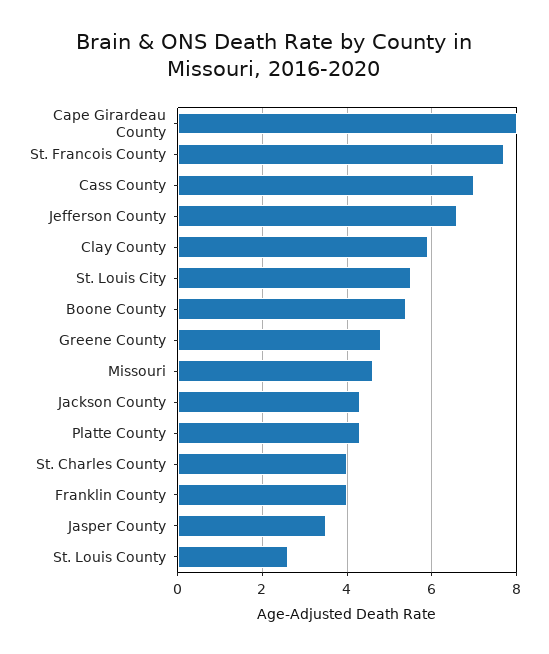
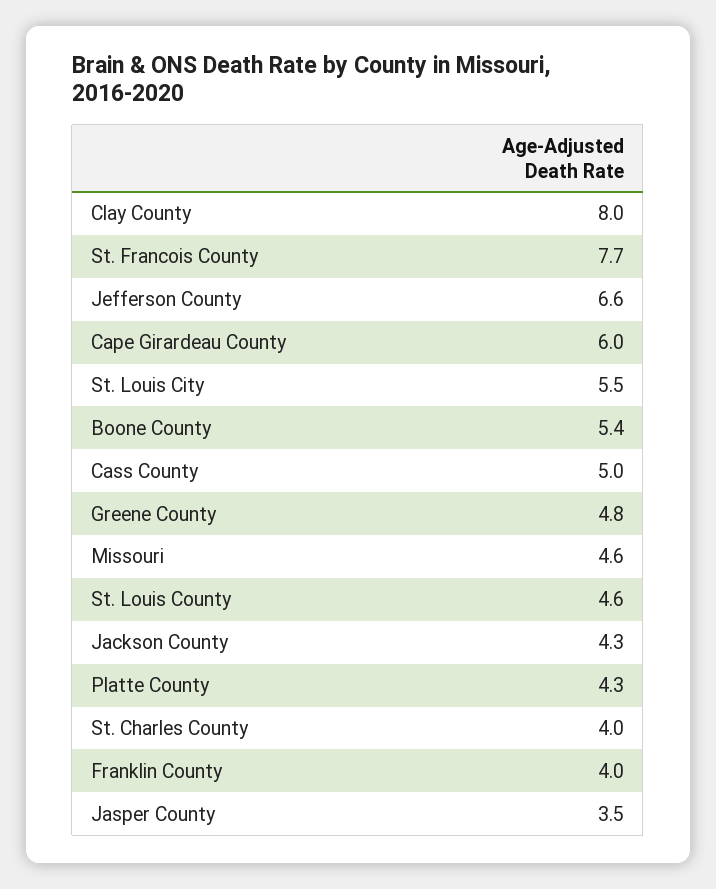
Cape Girardeau County: 8 -> 6
Cass County: 7 -> 5
Clay County: 6 -> 8
St. Louis County: 2.5 -> 4.6

